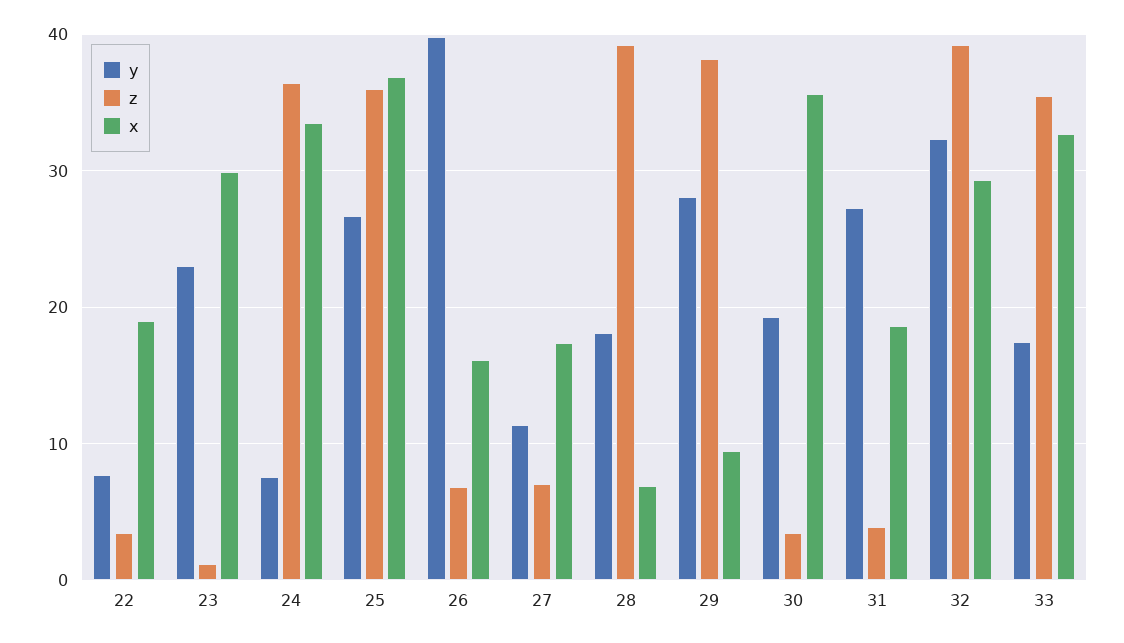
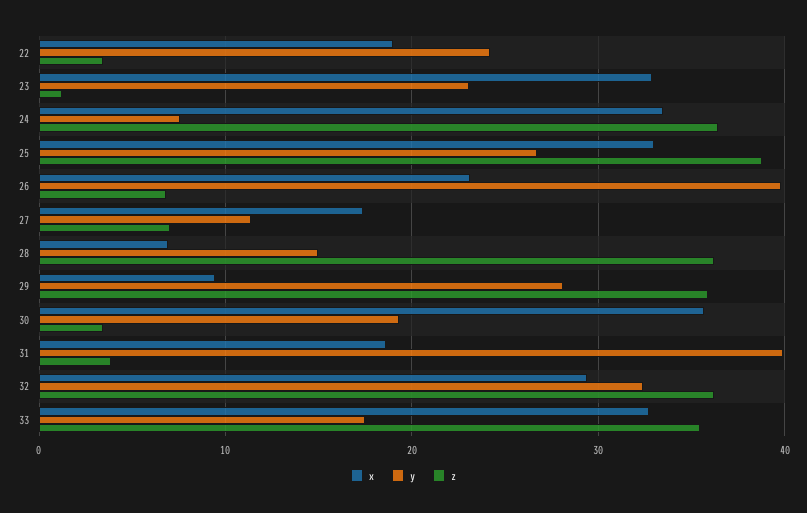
y, 22: 8 -> 24
x, 23: 30 -> 33
z, 25: 36 -> 39
x, 25: 37 -> 33
x, 26: 16 -> 23
y, 28: 18 -> 15
z, 28: 39 -> 36
z, 29: 38 -> 36
y, 31: 27 -> 40
z, 32: 39 -> 36

